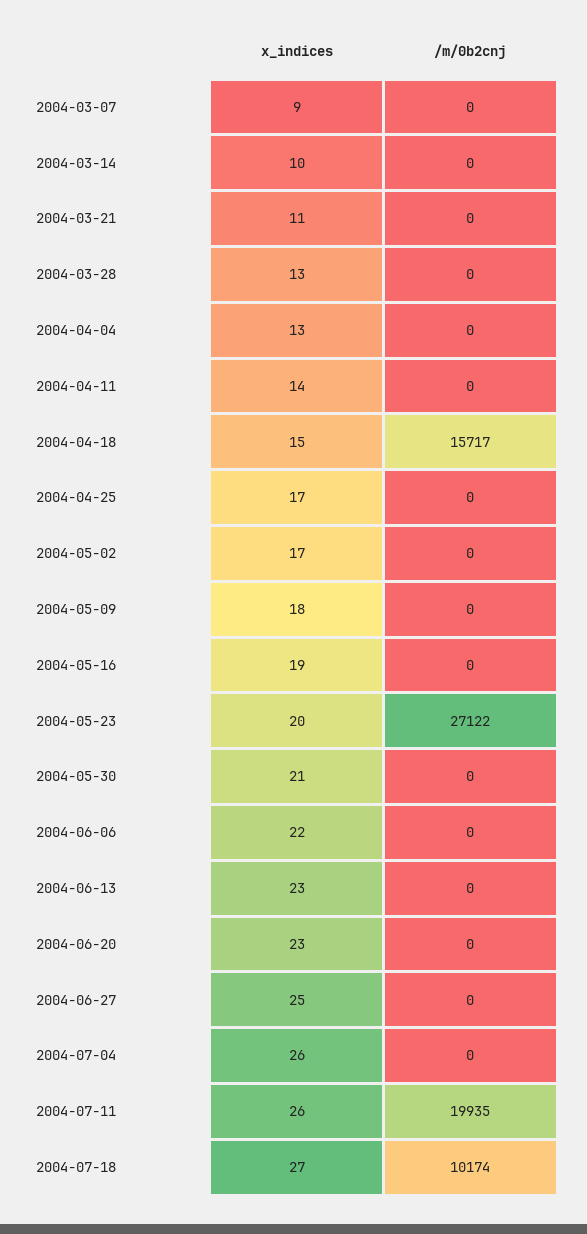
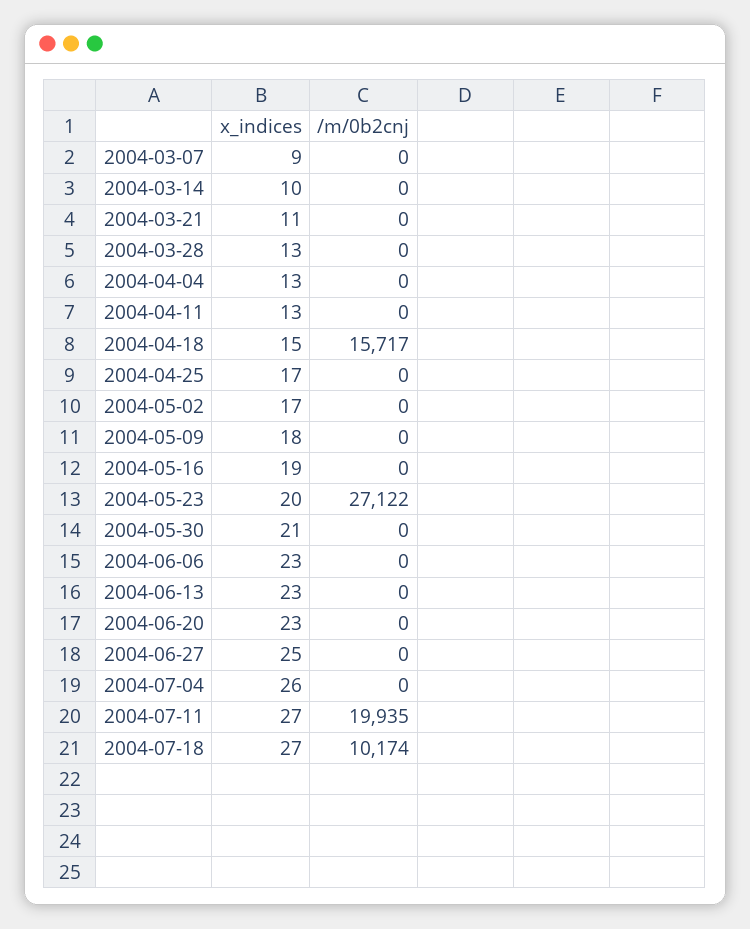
x_indices, 2004-04-11: 14 -> 13
x_indices, 2004-06-06: 22 -> 23
x_indices, 2004-07-11: 26 -> 27

